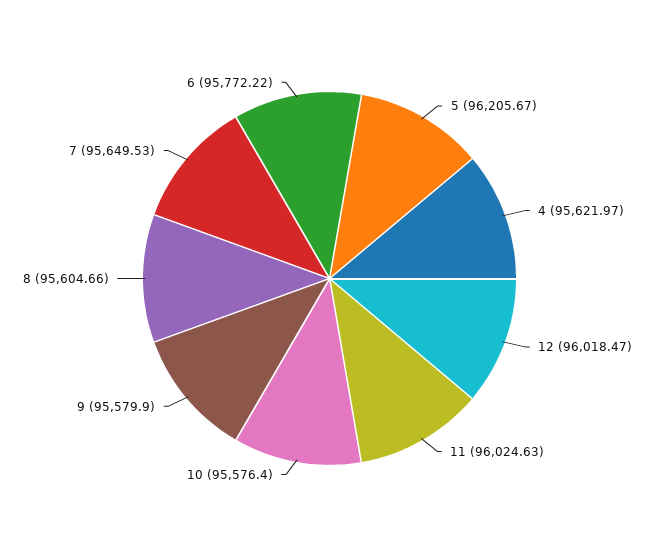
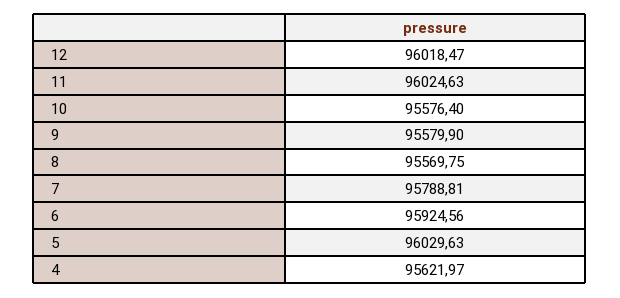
5: 96205.67 -> 96029.63
8: 95604.66 -> 95569.75
7: 95649.53 -> 95788.81
6: 95772.22 -> 95924.56

